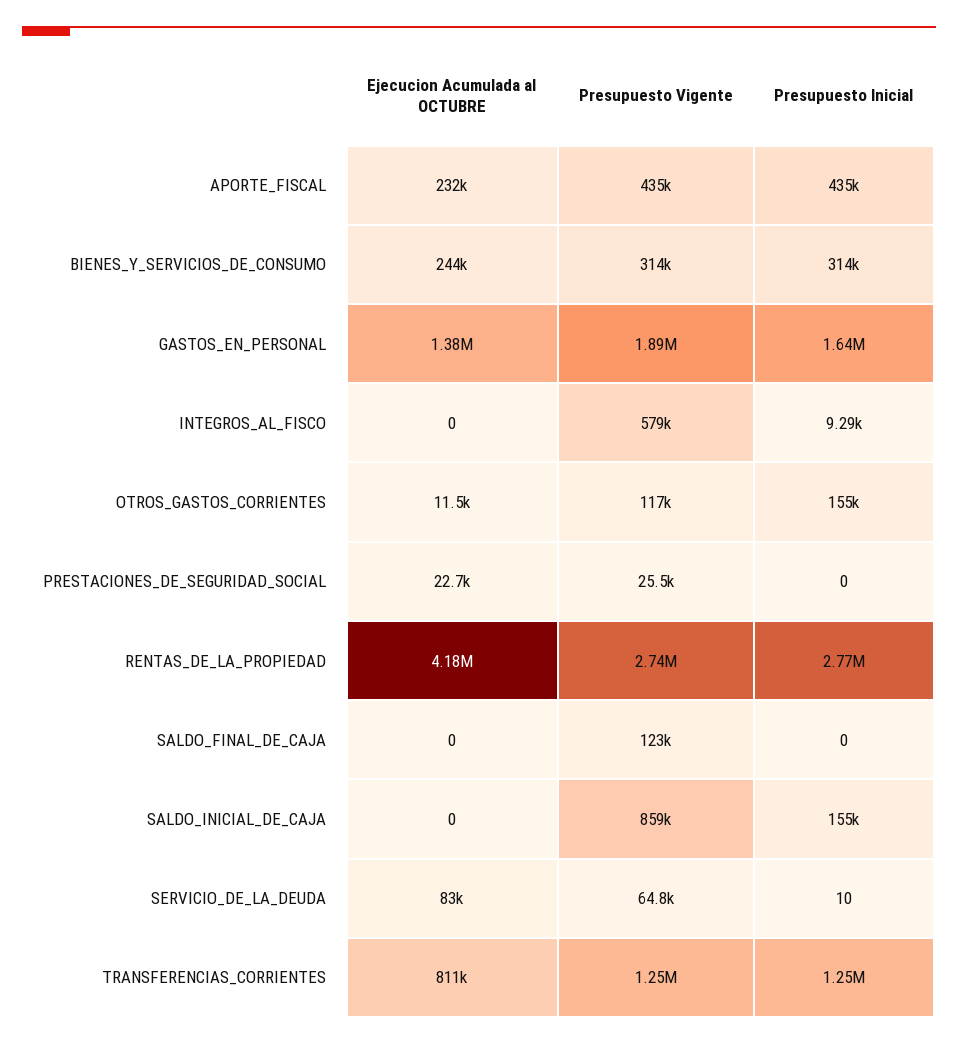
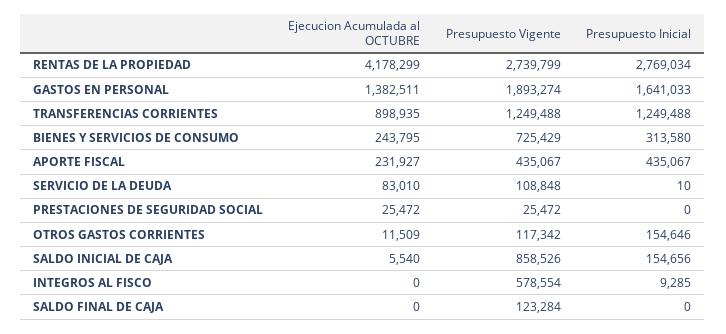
Presupuesto Vigente, BIENES_Y_SERVICIOS_DE_CONSUMO: 314000 -> 725429
Ejecucion Acumulada al OCTUBRE, PRESTACIONES_DE_SEGURIDAD_SOCIAL: 22700 -> 25472
Ejecucion Acumulada al OCTUBRE, SALDO_INICIAL_DE_CAJA: 0 -> 5540
Presupuesto Vigente, SERVICIO_DE_LA_DEUDA: 64800 -> 108848
Ejecucion Acumulada al OCTUBRE, TRANSFERENCIAS_CORRIENTES: 811000 -> 898935

